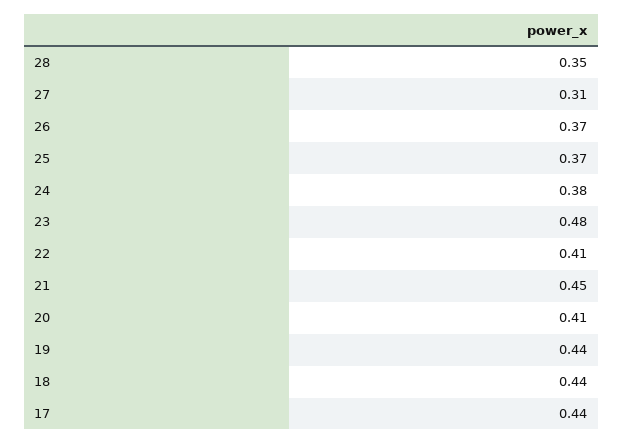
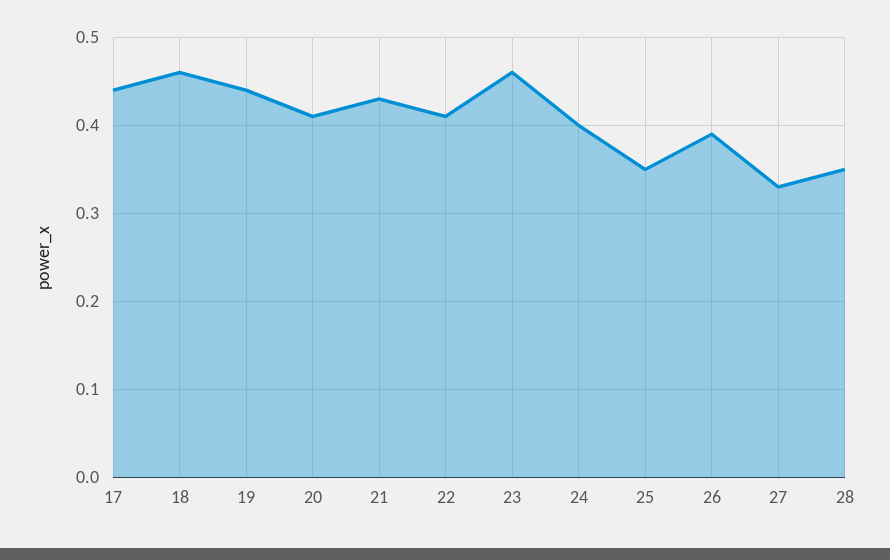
27: 0.31 -> 0.33
26: 0.37 -> 0.39
25: 0.37 -> 0.35
24: 0.38 -> 0.4
23: 0.48 -> 0.46
21: 0.45 -> 0.43
18: 0.44 -> 0.46

